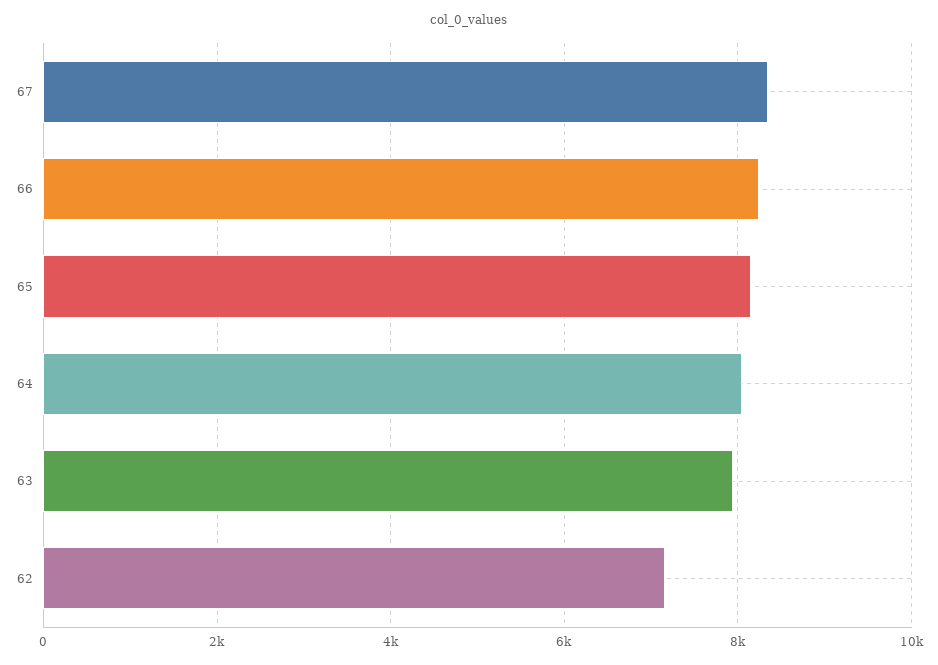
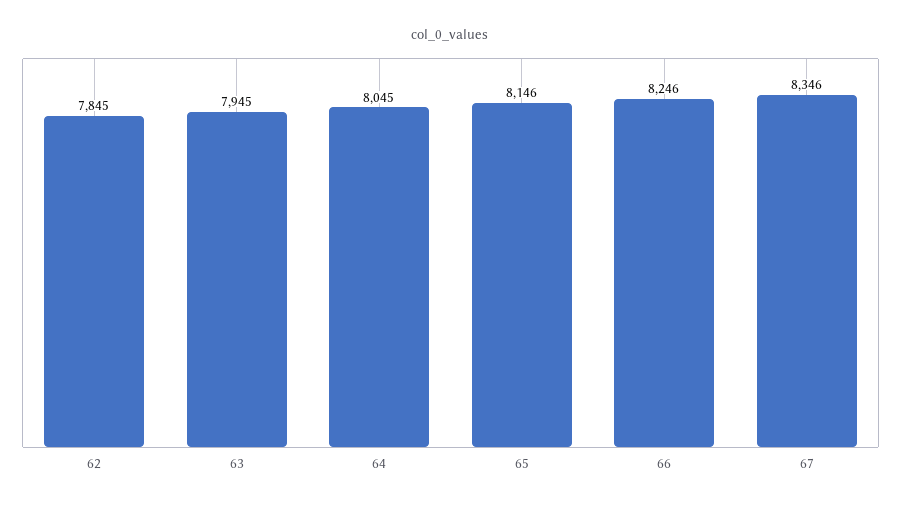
62: 7200 -> 7845

